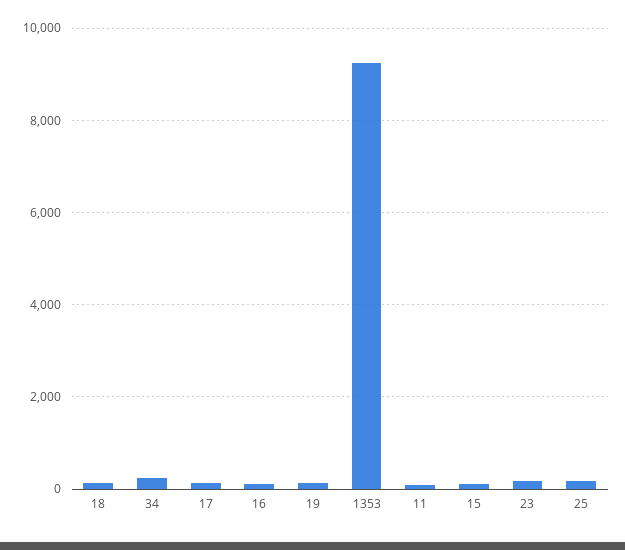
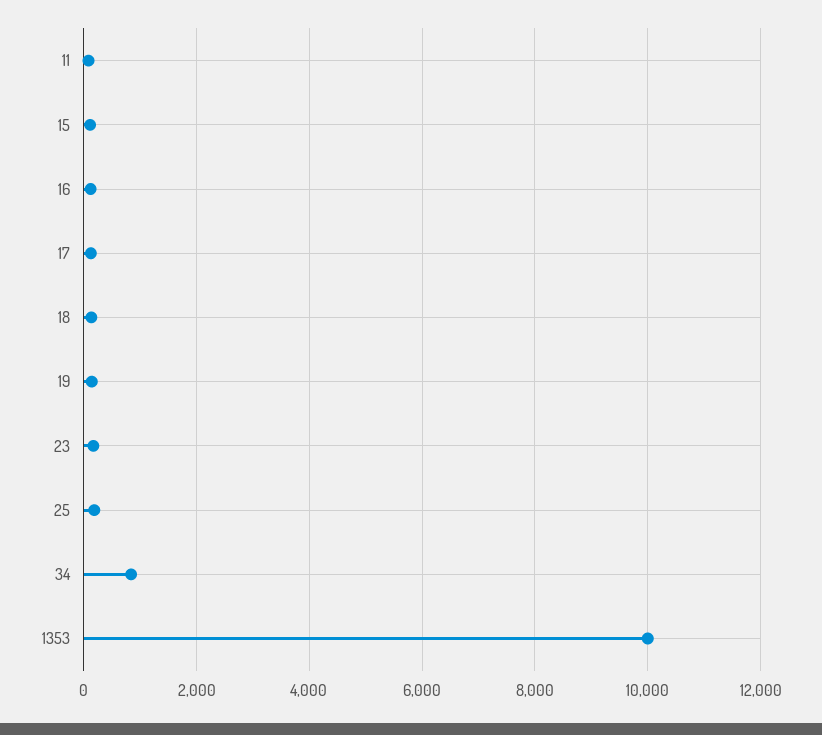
34: 200 -> 800
1353: 9200 -> 10000

